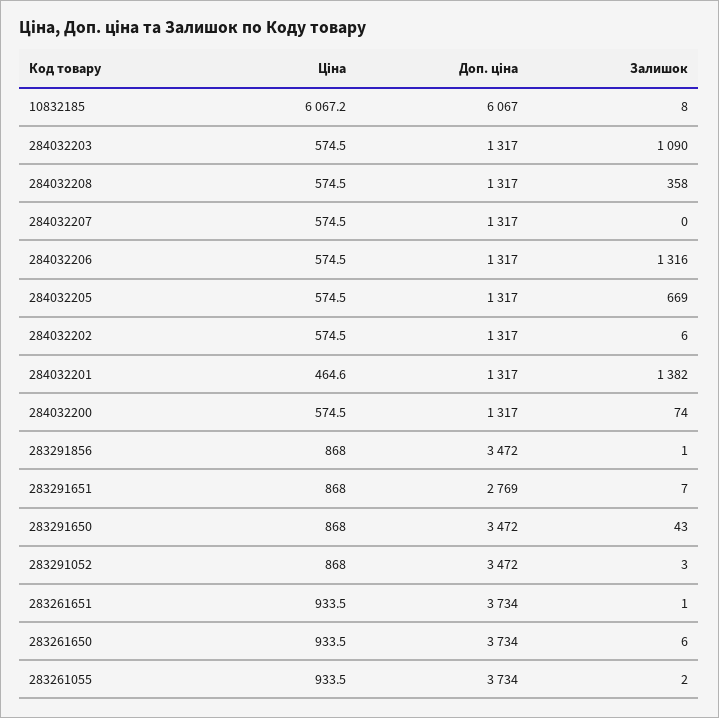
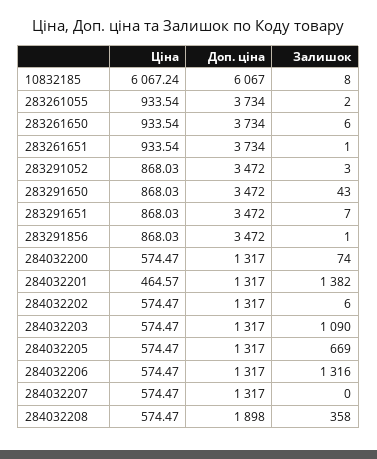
Доп. ціна, 284032208: 1317 -> 1898
Доп. ціна, 283291651: 2769 -> 3472

